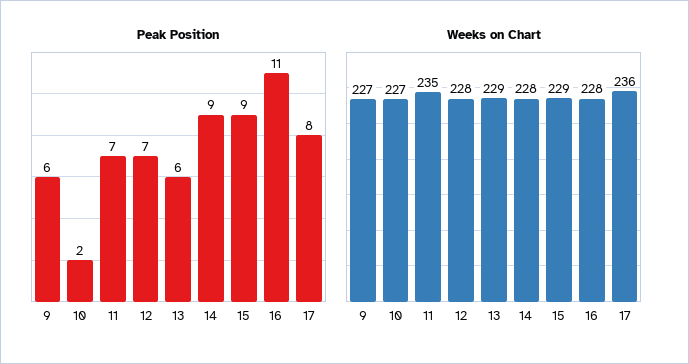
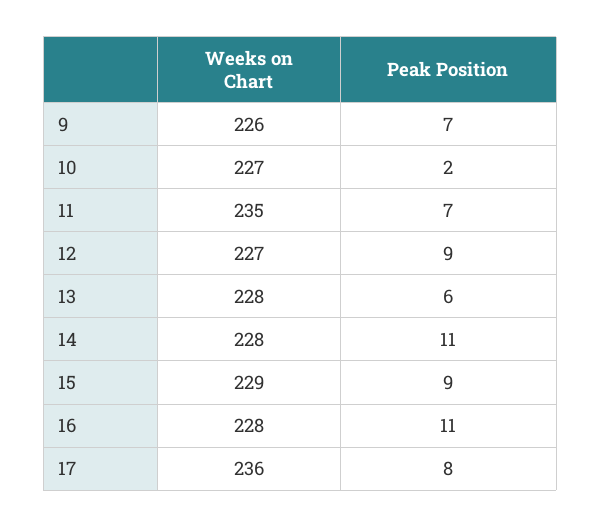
Peak Position, 9: 6 -> 7
Peak Position, 12: 7 -> 9
Peak Position, 14: 9 -> 11
Weeks on Chart, 9: 227 -> 226
Weeks on Chart, 12: 228 -> 227
Weeks on Chart, 13: 229 -> 228

